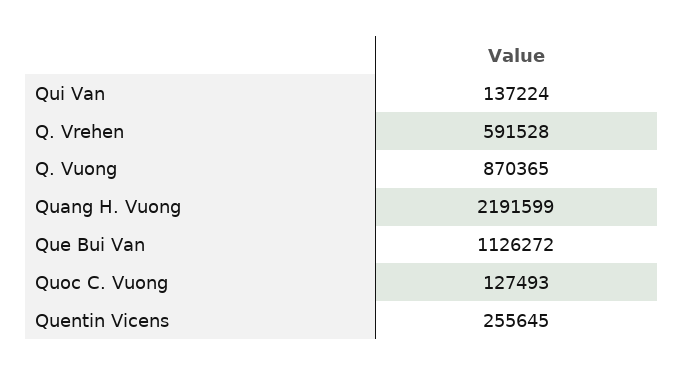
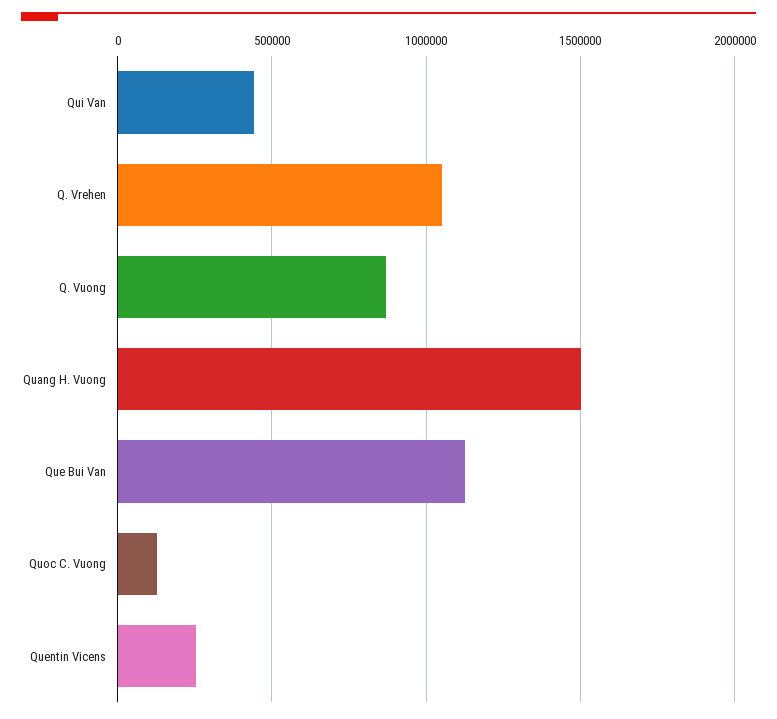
Qui Van: 137224 -> 450000
Q. Vrehen: 591528 -> 1050000
Quang H. Vuong: 2191599 -> 1500000

